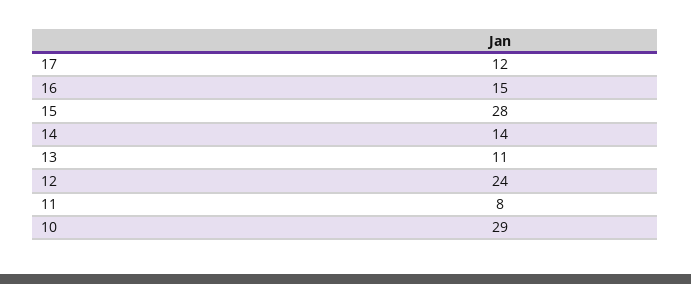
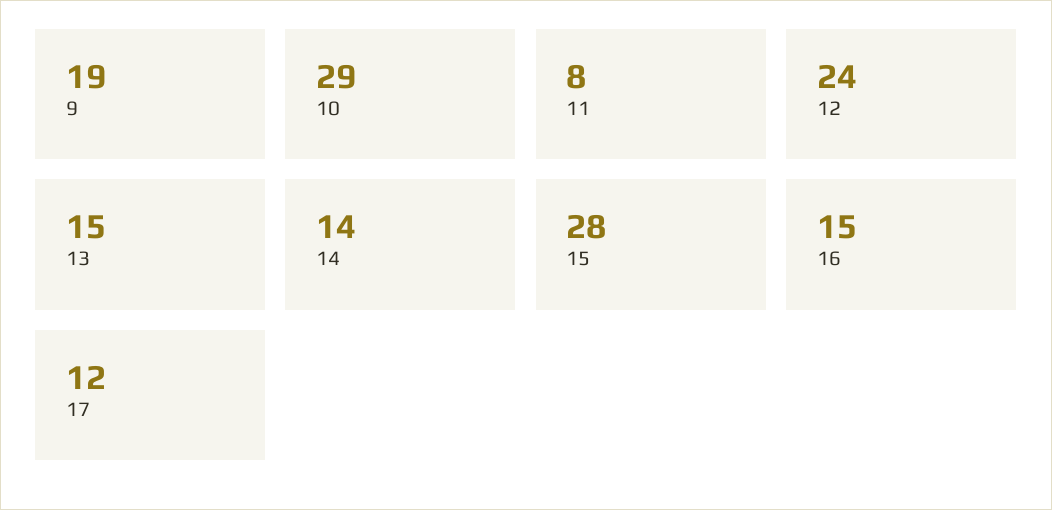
13: 11 -> 15
9: none -> 19

